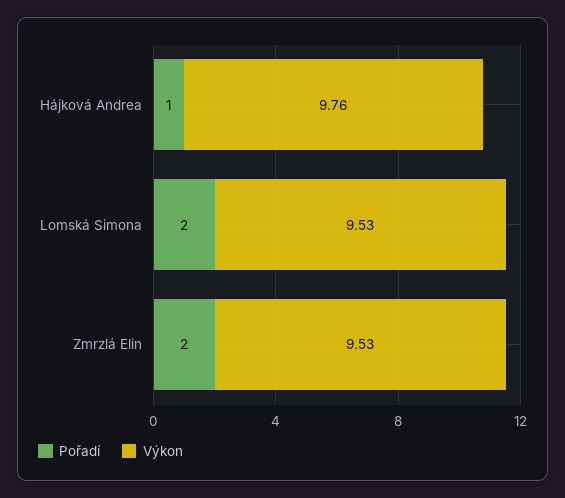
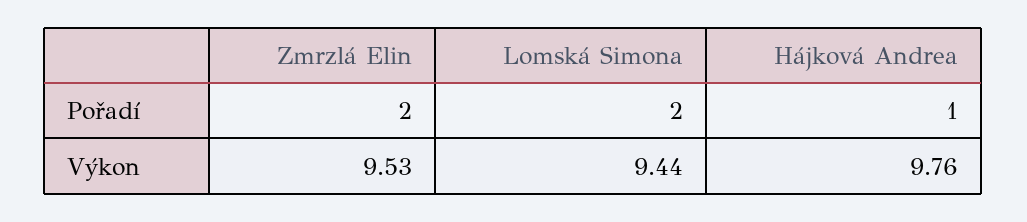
Výkon, Lomská Simona: 9.53 -> 9.44

